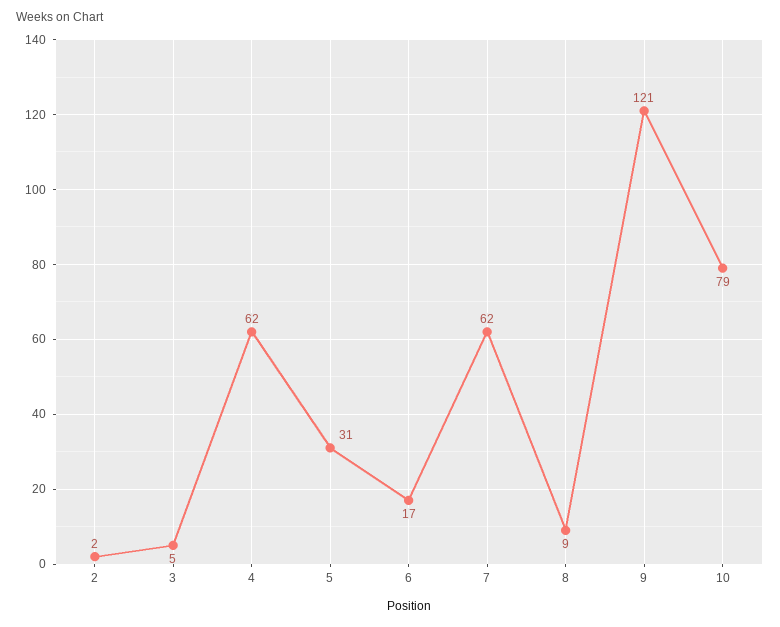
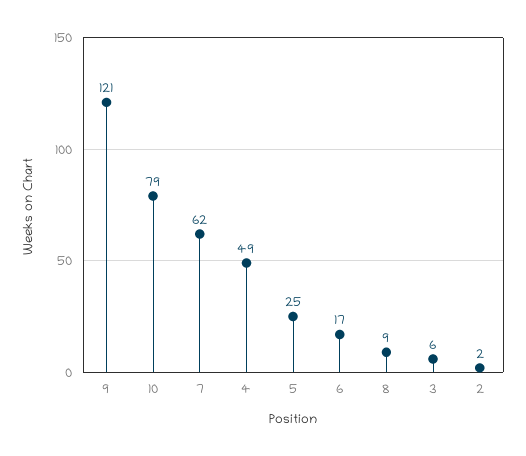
3: 5 -> 6
4: 62 -> 49
5: 31 -> 25

